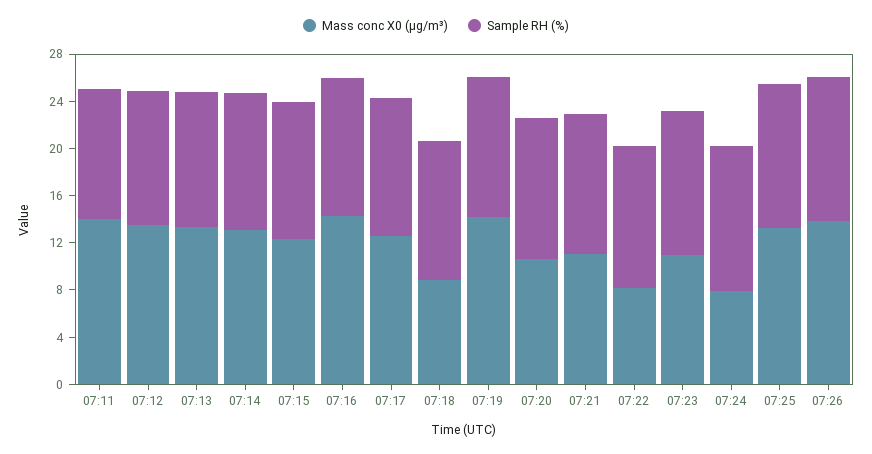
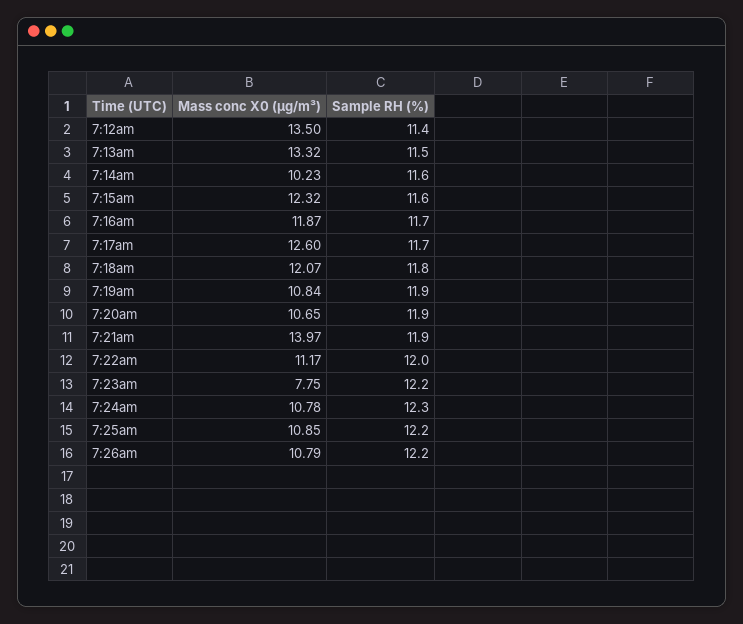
Mass conc X0 (μg/m³), 07:11: 14 -> none
Sample RH (%), 07:11: 11 -> none
Mass conc X0 (μg/m³), 07:14: 13 -> 10.23
Mass conc X0 (μg/m³), 07:16: 14 -> 11.87
Mass conc X0 (μg/m³), 07:18: 9 -> 12.07
Mass conc X0 (μg/m³), 07:19: 14 -> 10.84
Mass conc X0 (μg/m³), 07:21: 11 -> 13.97
Mass conc X0 (μg/m³), 07:22: 8 -> 11.17
Mass conc X0 (μg/m³), 07:23: 11 -> 7.75
Mass conc X0 (μg/m³), 07:24: 8 -> 10.78
Mass conc X0 (μg/m³), 07:25: 13 -> 10.85
Mass conc X0 (μg/m³), 07:26: 14 -> 10.79

